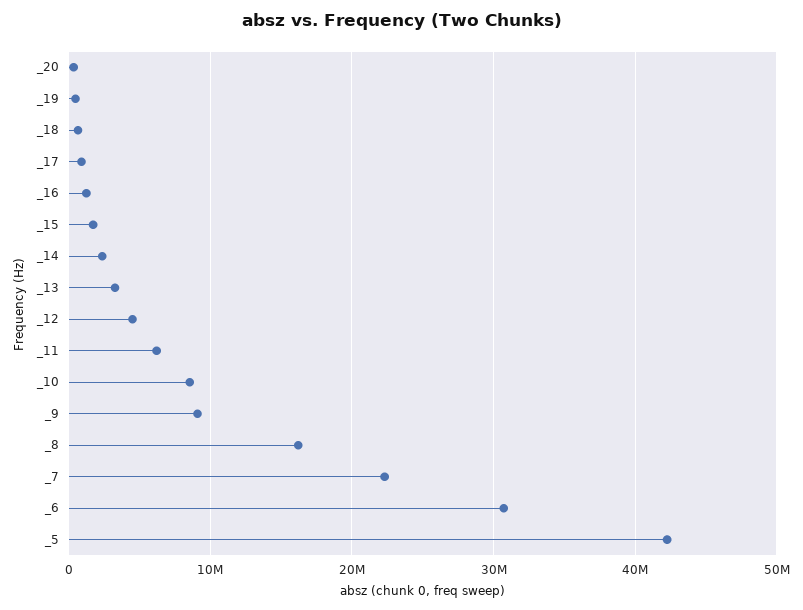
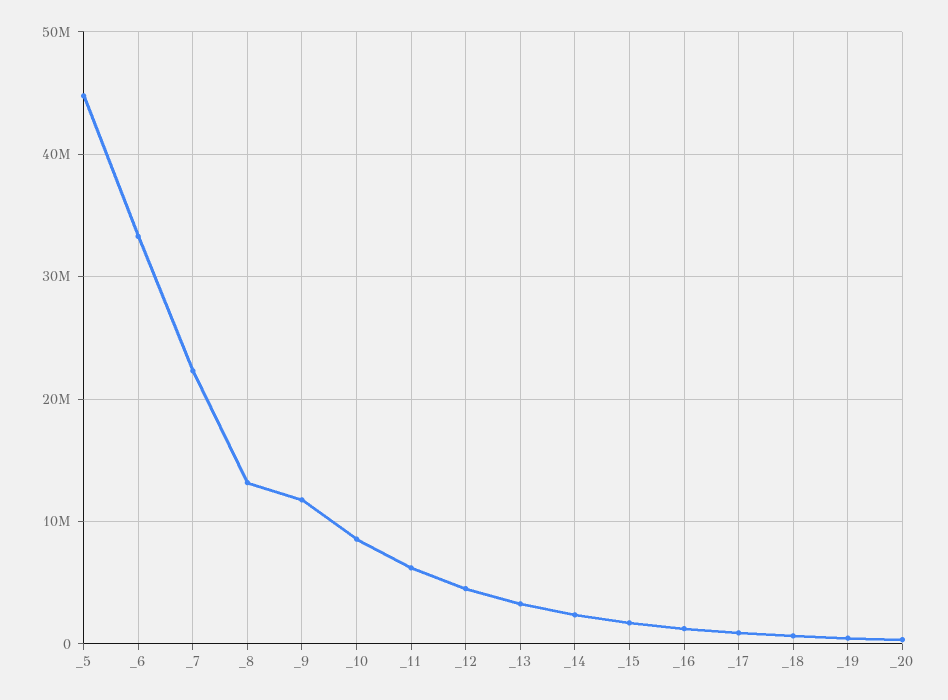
_9: 9000000 -> 12000000
_8: 16000000 -> 13000000
_6: 31000000 -> 33000000
_5: 42000000 -> 45000000

